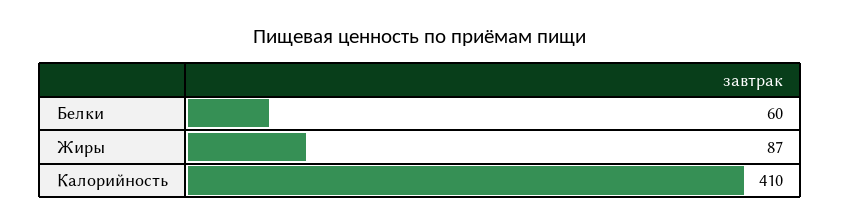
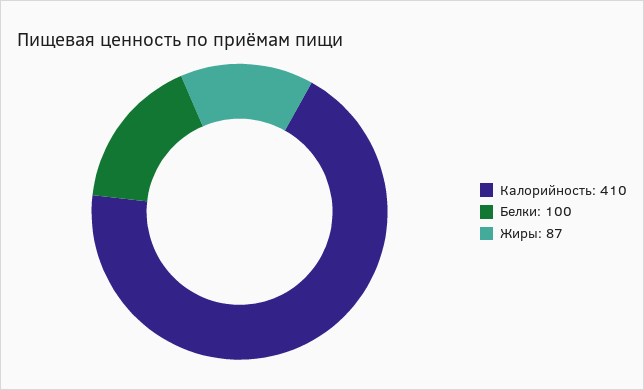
Белки: 60 -> 100

